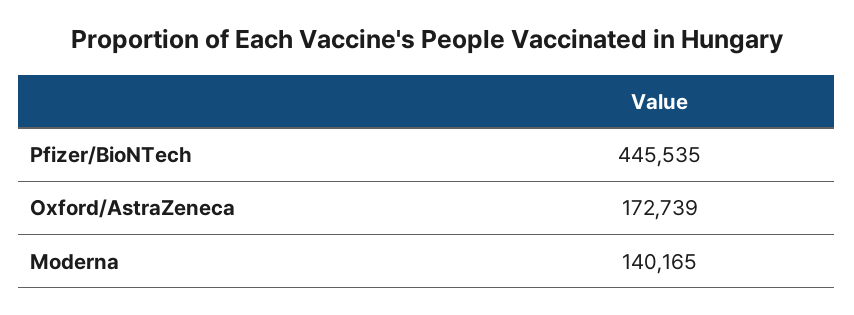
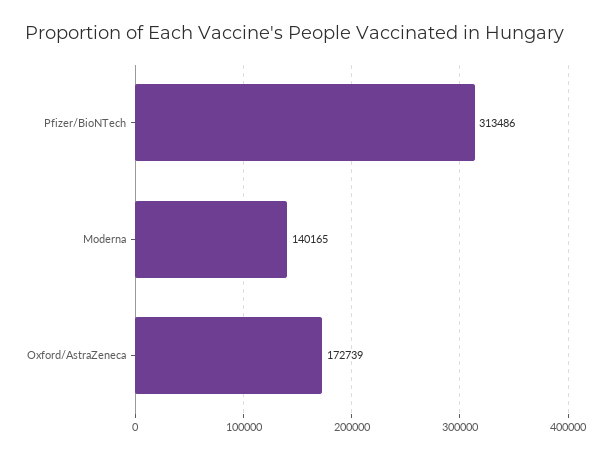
Pfizer/BioNTech: 445535 -> 313486

